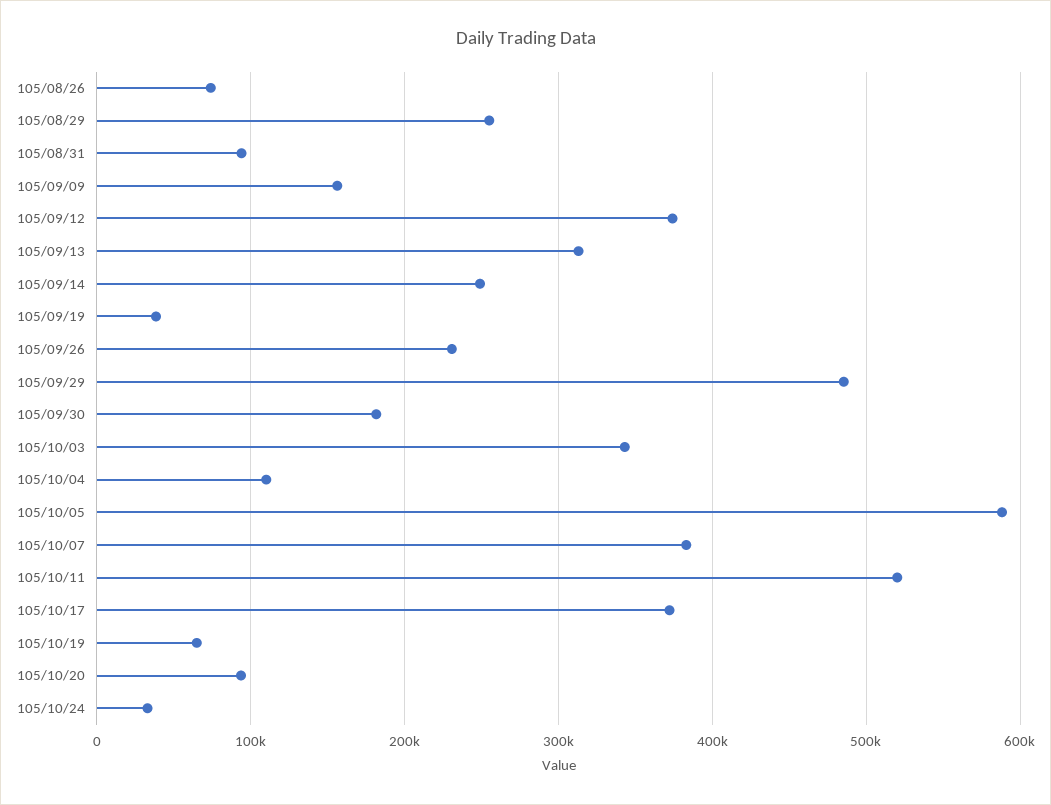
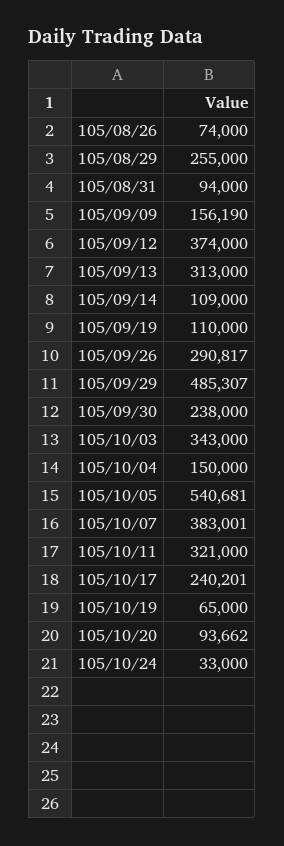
105/09/14: 250000 -> 109000
105/09/19: 40000 -> 110000
105/09/26: 230000 -> 290817
105/09/30: 180000 -> 238000
105/10/04: 110000 -> 150000
105/10/05: 590000 -> 540681
105/10/11: 520000 -> 321000
105/10/17: 370000 -> 240201

